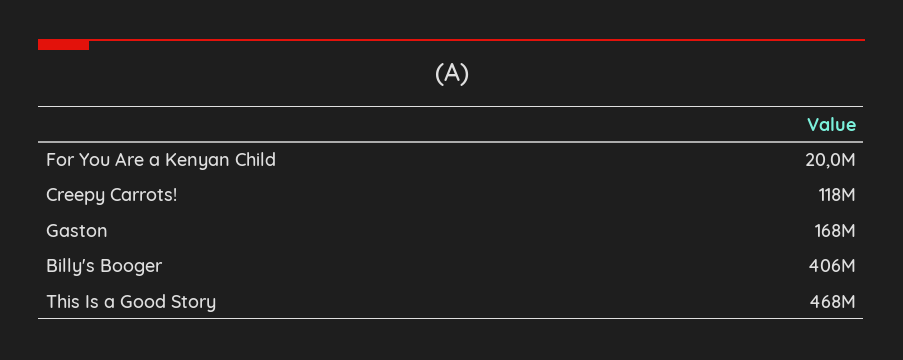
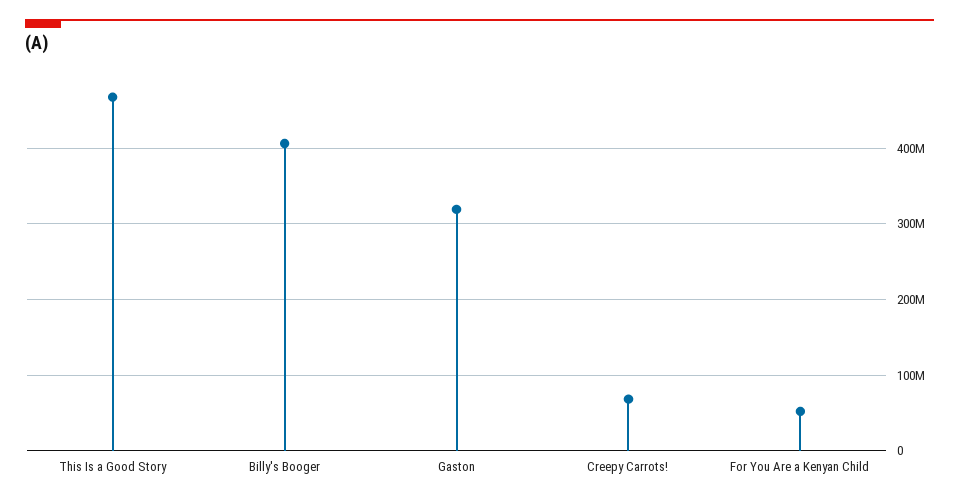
For You Are a Kenyan Child: 20000000 -> 50000000
Creepy Carrots!: 118000000 -> 70000000
Gaston: 168000000 -> 320000000

